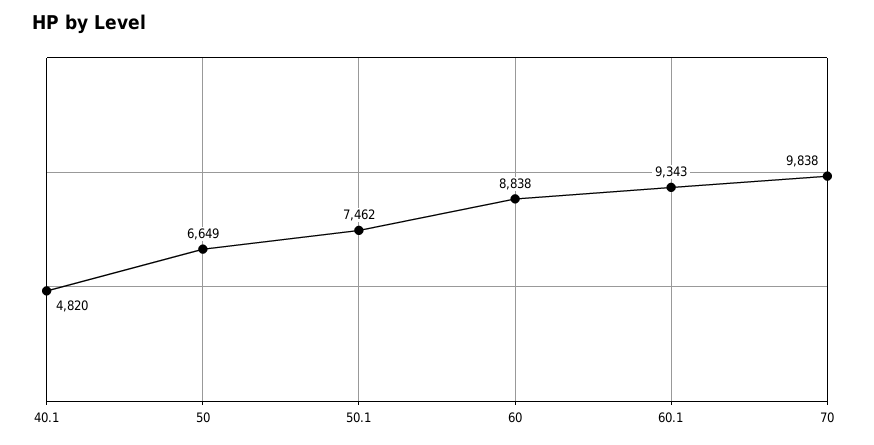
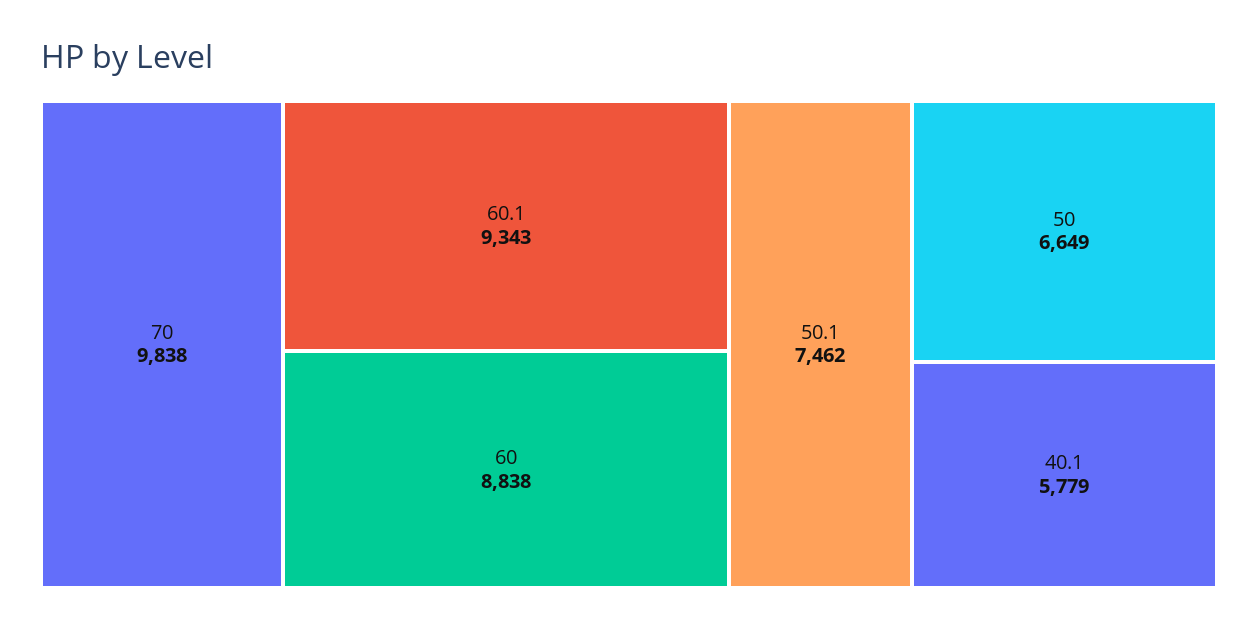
40.1: 4820 -> 5779

